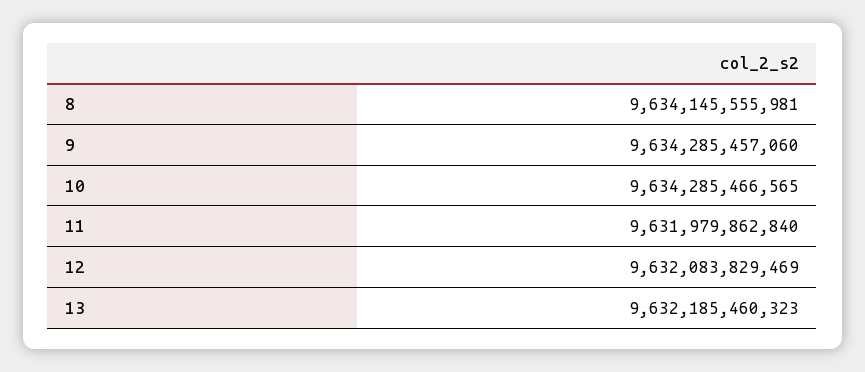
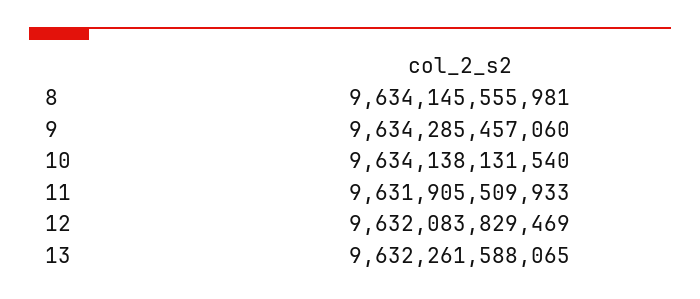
10: 9634285466565 -> 9634138131540
11: 9631979862840 -> 9631905509933
13: 9632185460323 -> 9632261588065

